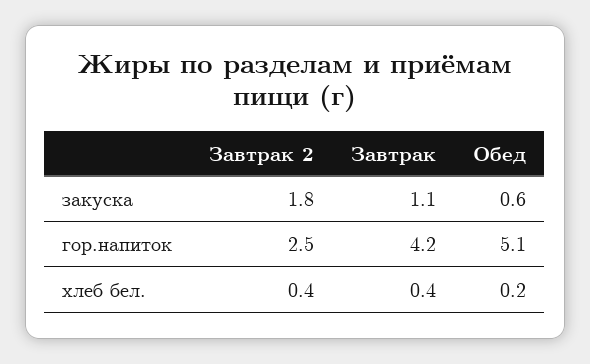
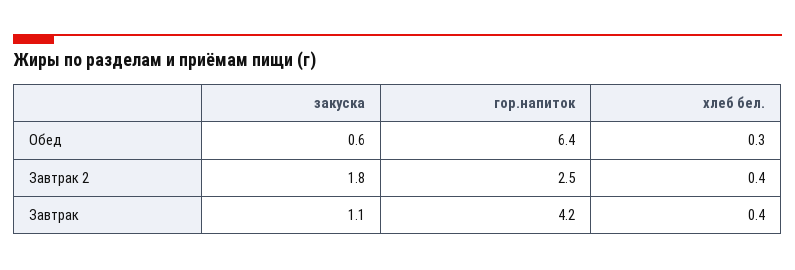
Обед, гор.напиток: 5.1 -> 6.4
Обед, хлеб бел.: 0.2 -> 0.3

